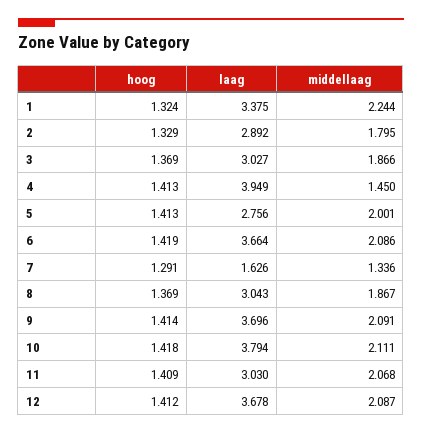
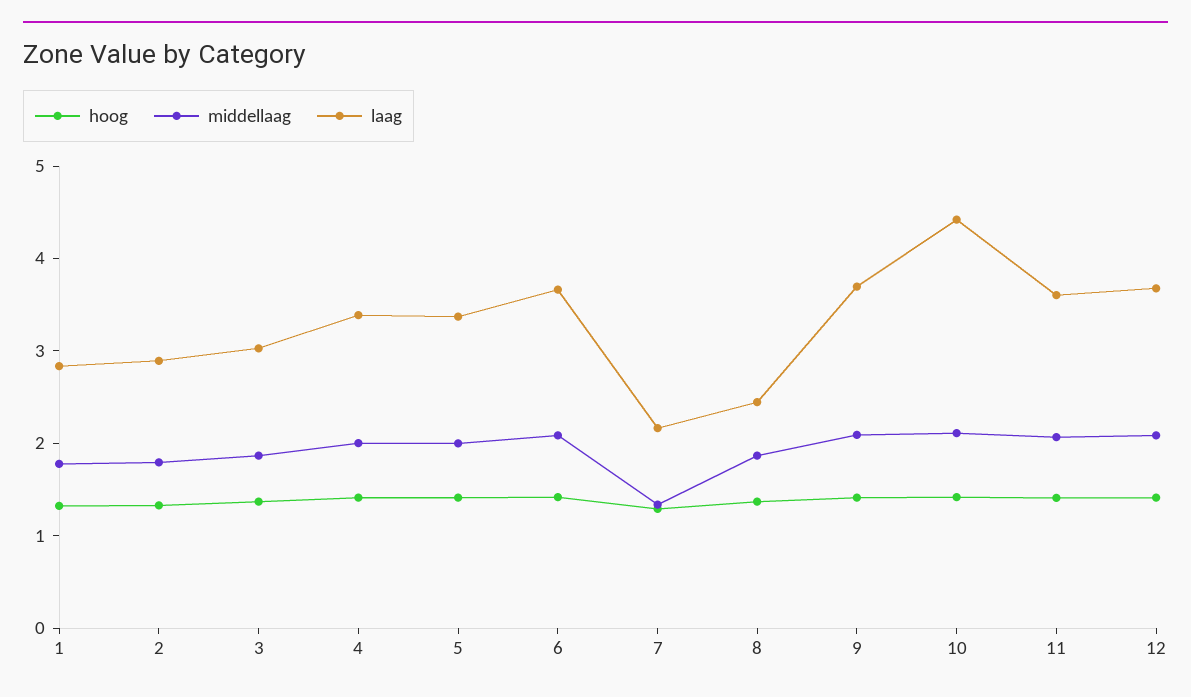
laag, 1: 3.375 -> 2.8
middellaag, 1: 2.244 -> 1.8
laag, 4: 3.949 -> 3.4
middellaag, 4: 1.45 -> 2
laag, 5: 2.756 -> 3.4
laag, 7: 1.626 -> 2.2
laag, 8: 3.043 -> 2.4
laag, 10: 3.794 -> 4.4
laag, 11: 3.03 -> 3.6

